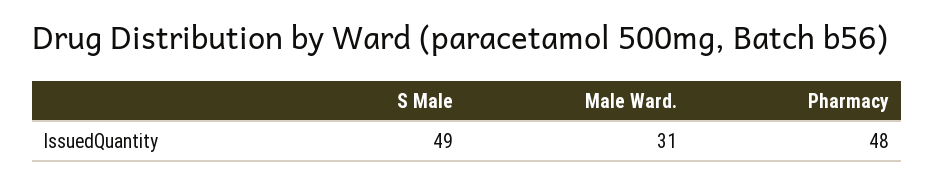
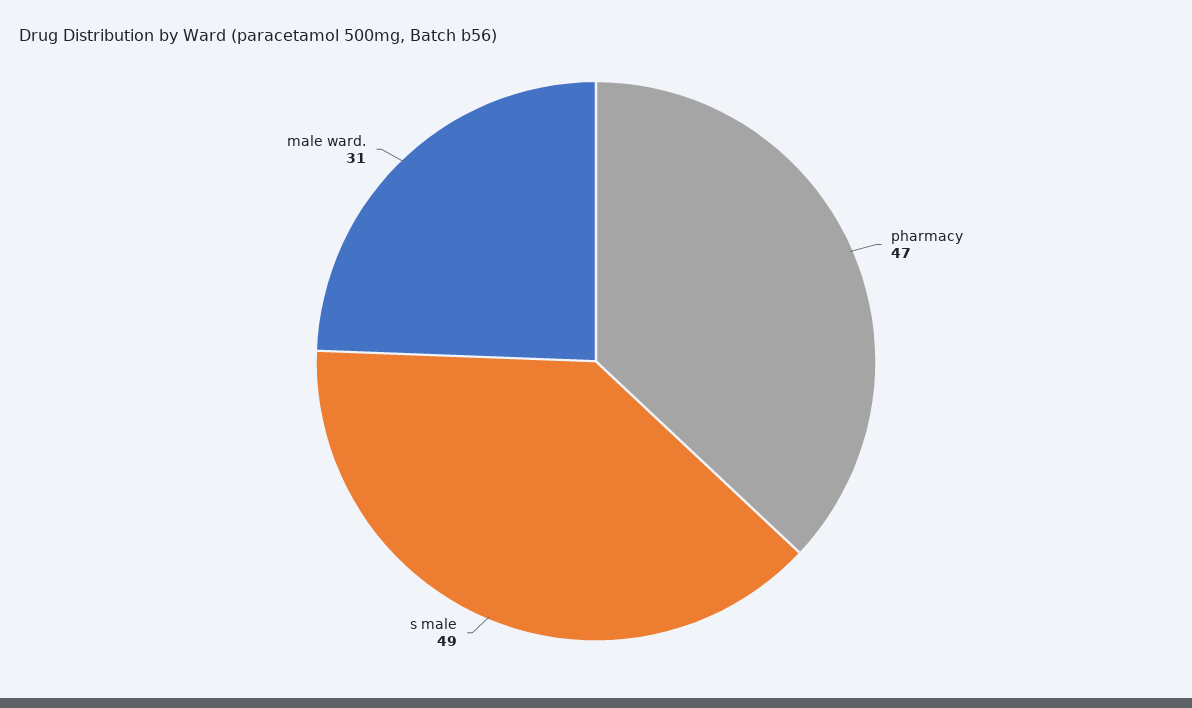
Pharmacy: 48 -> 47

